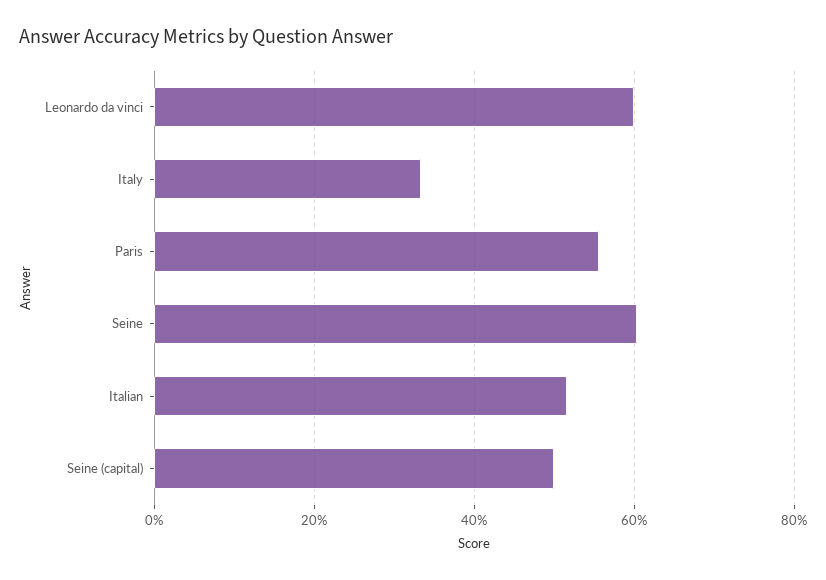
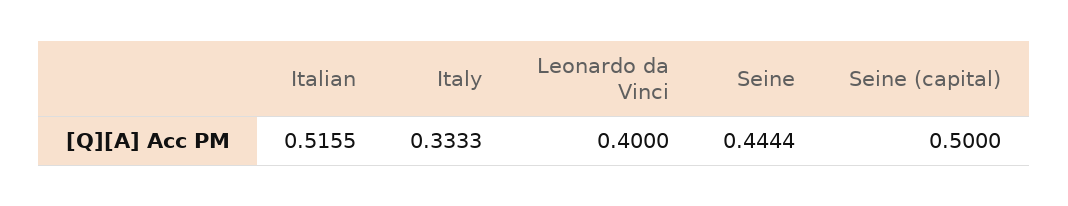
Leonardo da vinci: 0.6 -> 0.4
Paris: 0.56 -> none
Seine: 0.6 -> 0.4444

